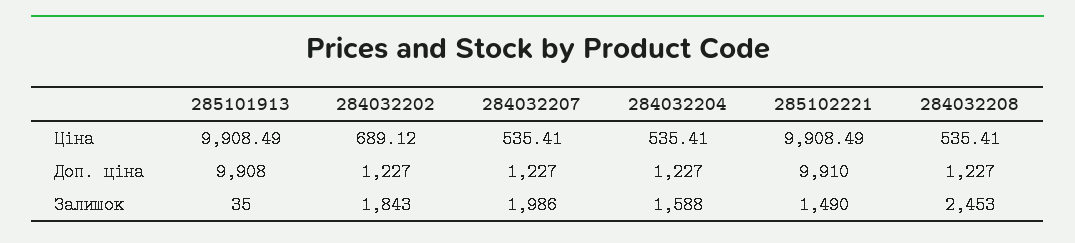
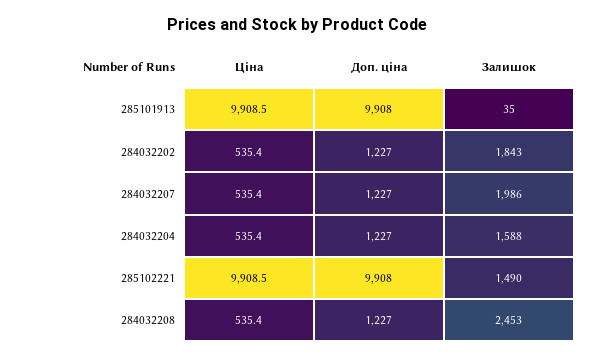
284032202, Ціна: 689.12 -> 535.4
285102221, Доп. ціна: 9910 -> 9908

